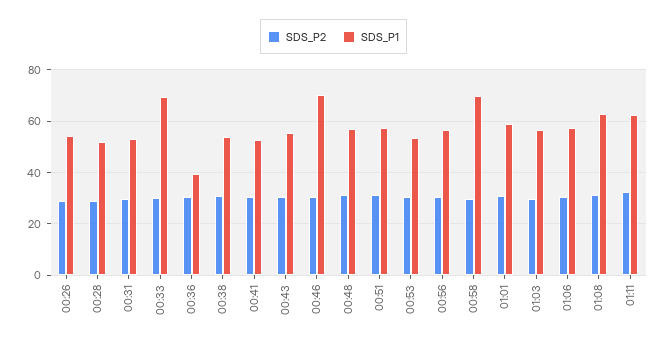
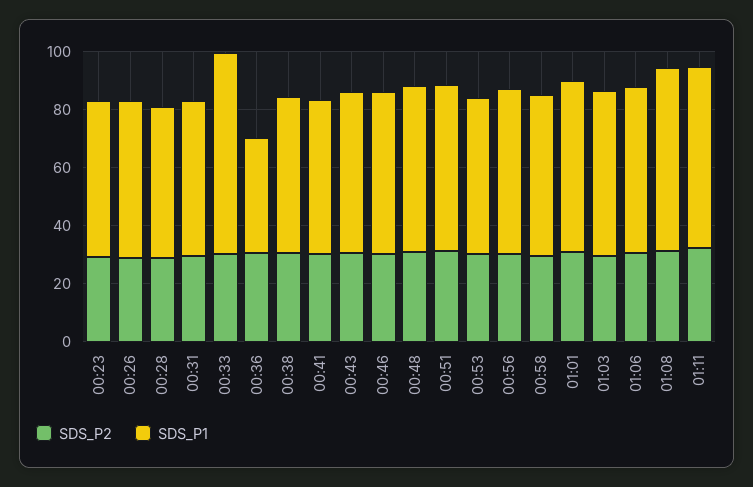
SDS_P1, 00:46: 70 -> 55
SDS_P1, 00:58: 70 -> 55
SDS_P2, 00:23: none -> 30
SDS_P1, 00:23: none -> 55

